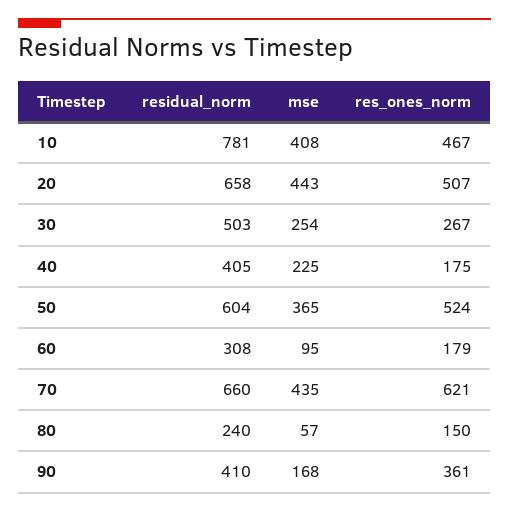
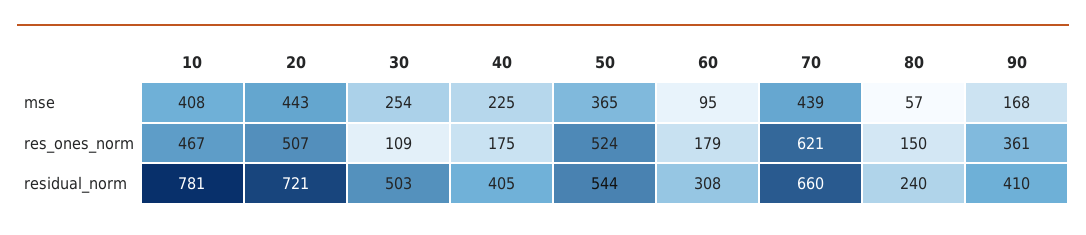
residual_norm, 20: 658 -> 721
res_ones_norm, 30: 267 -> 109
residual_norm, 50: 604 -> 544
mse, 70: 435 -> 439

